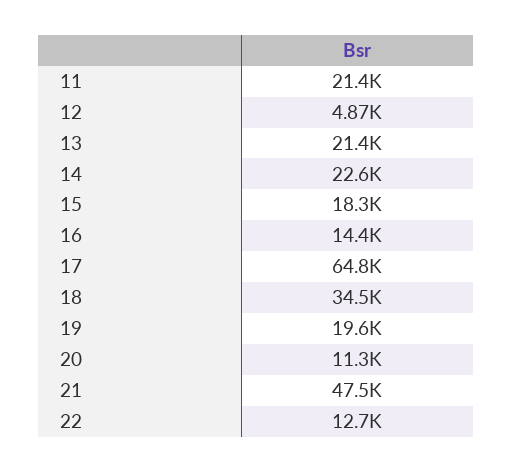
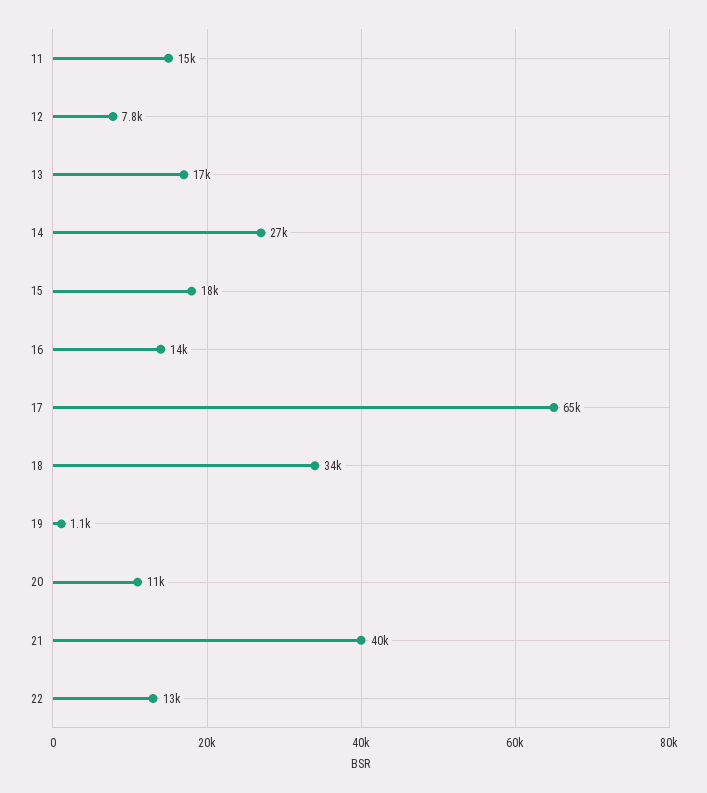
11: 21400 -> 15000
12: 4870 -> 7800
13: 21400 -> 17000
14: 22600 -> 27000
19: 19600 -> 1100
21: 47500 -> 40000

